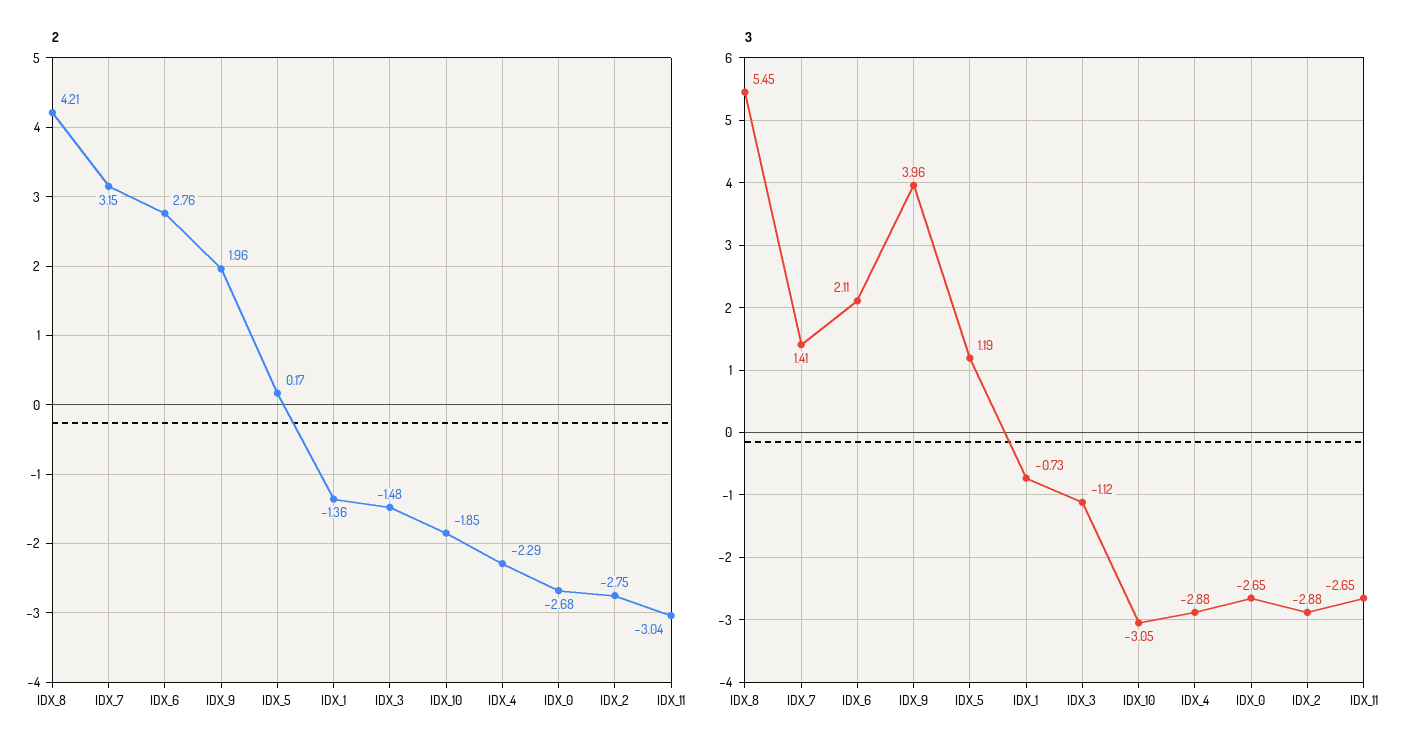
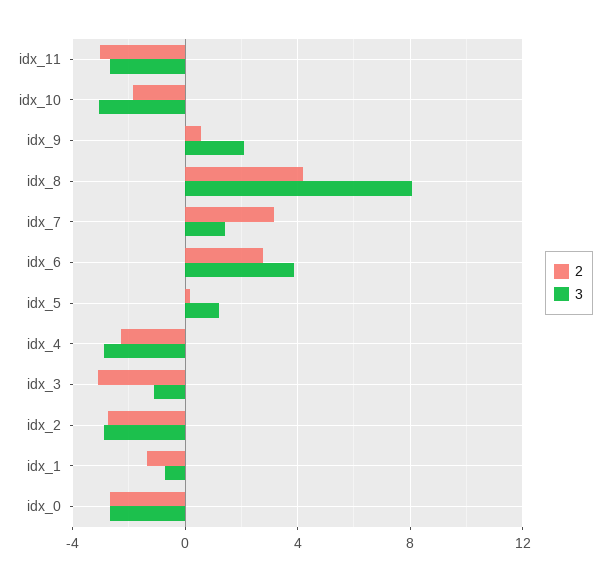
2, IDX_9: 1.96 -> 0.5
2, IDX_3: -1.48 -> -3
3, IDX_8: 5.45 -> 8
3, IDX_6: 2.11 -> 4
3, IDX_9: 3.96 -> 2

